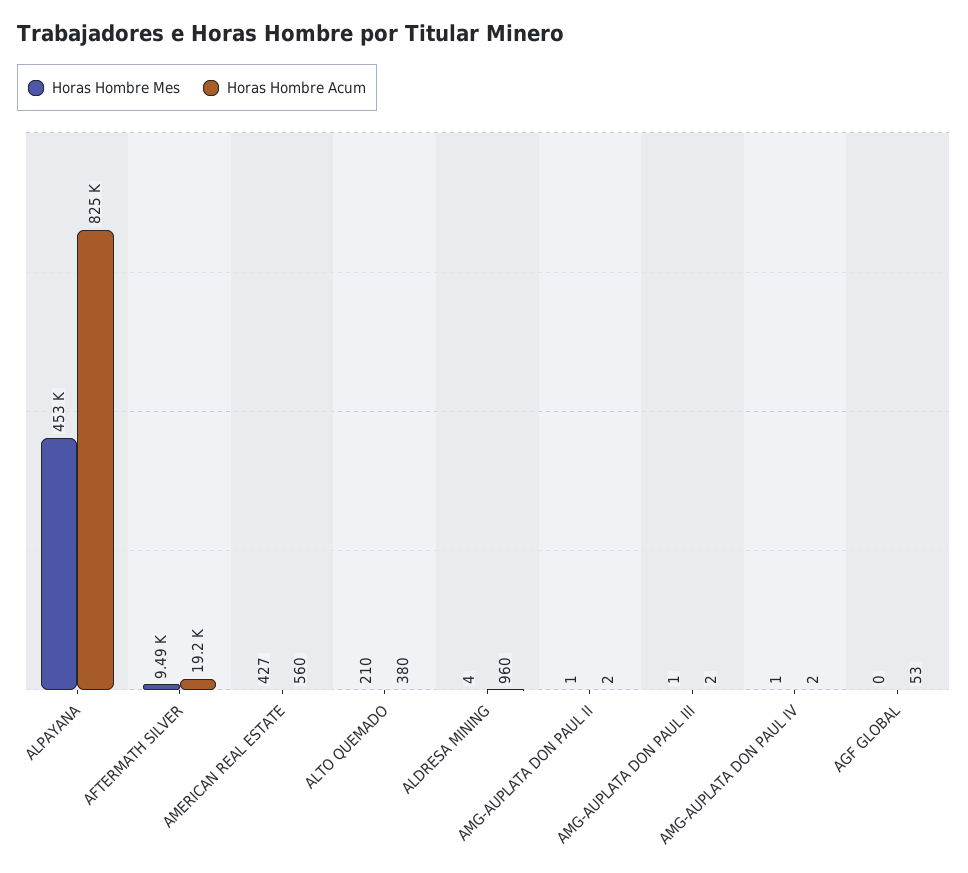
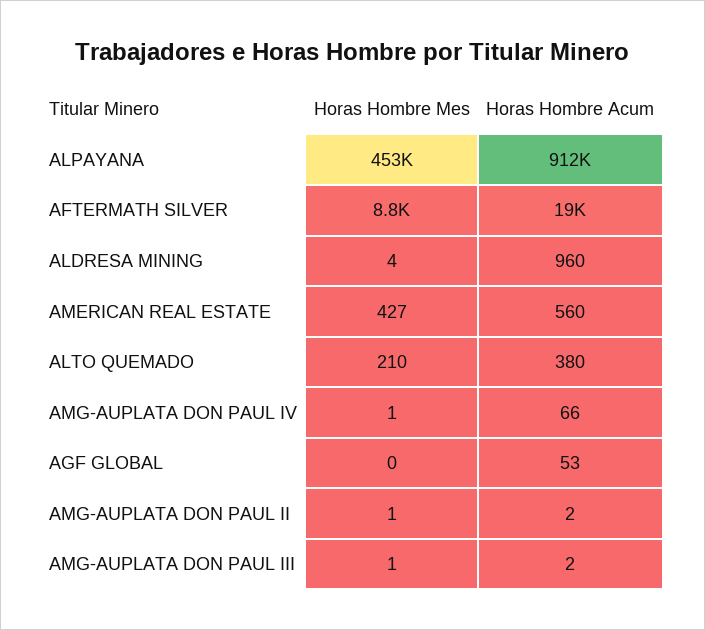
Horas Hombre Acum, ALPAYANA: 825000 -> 912000
Horas Hombre Mes, AFTERMATH SILVER: 9490 -> 8800
Horas Hombre Acum, AMG-AUPLATA DON PAUL IV: 2 -> 66

